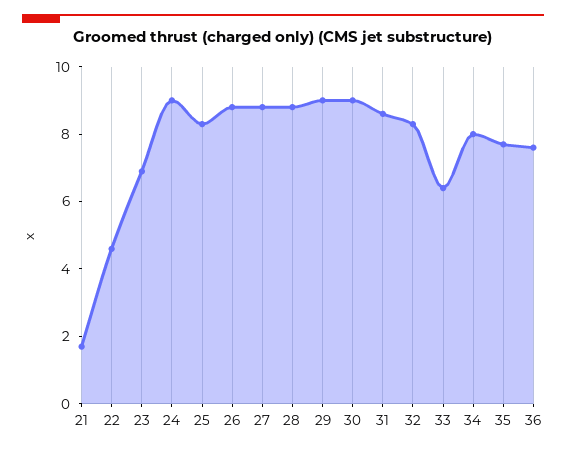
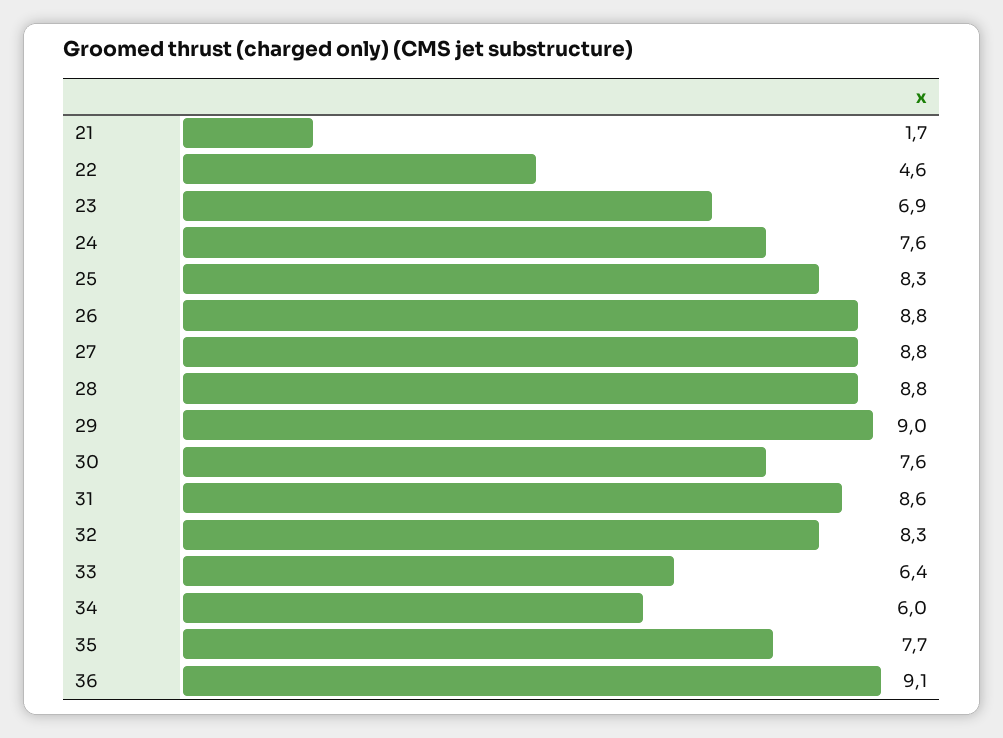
24: 9 -> 7.6
30: 9 -> 7.6
34: 8 -> 6
36: 7.5 -> 9.1

